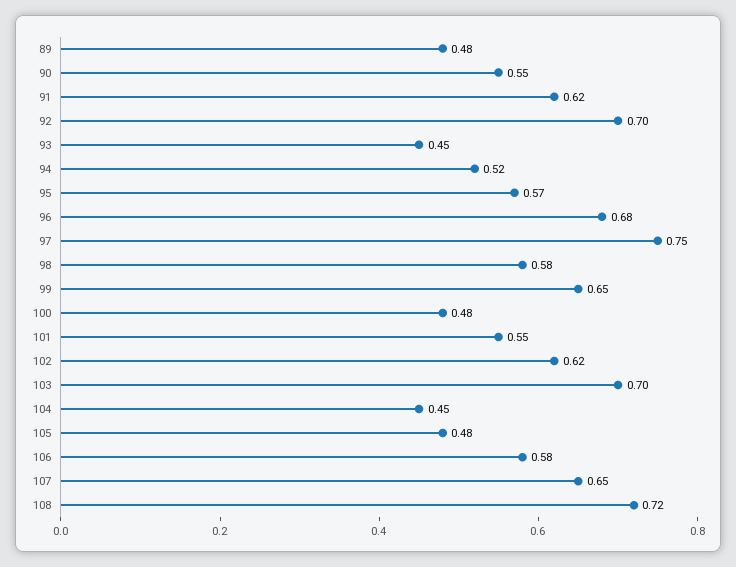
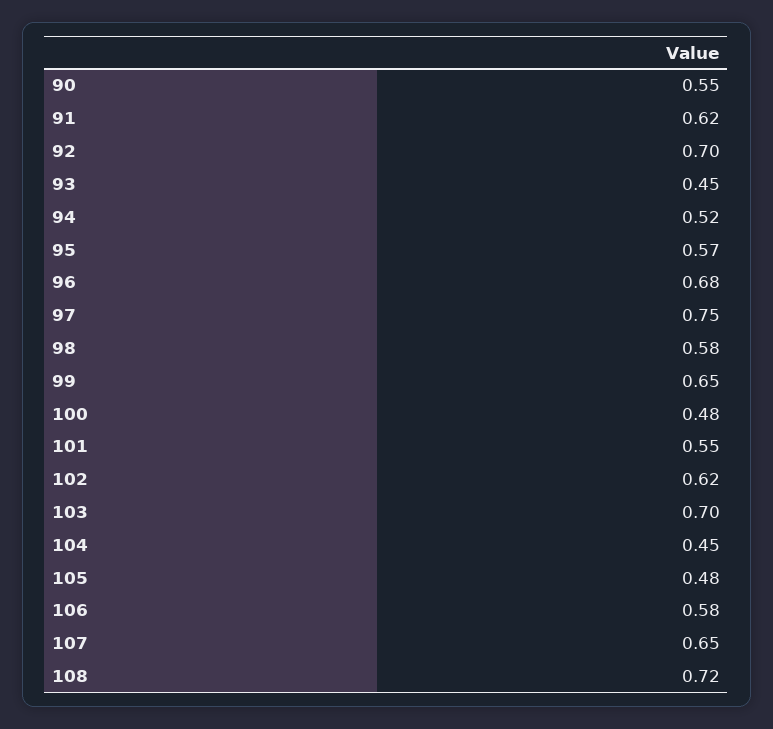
89: 0.48 -> none

